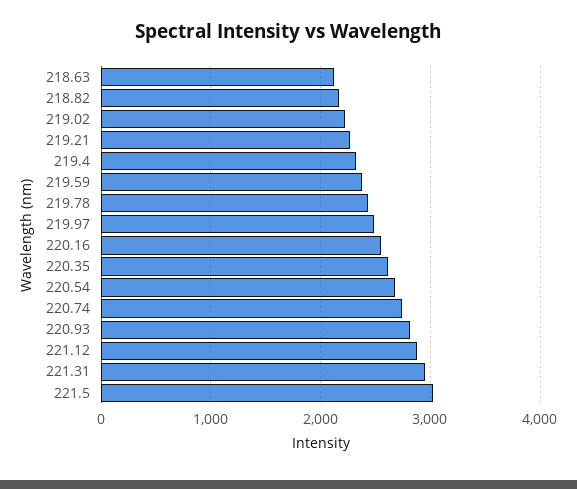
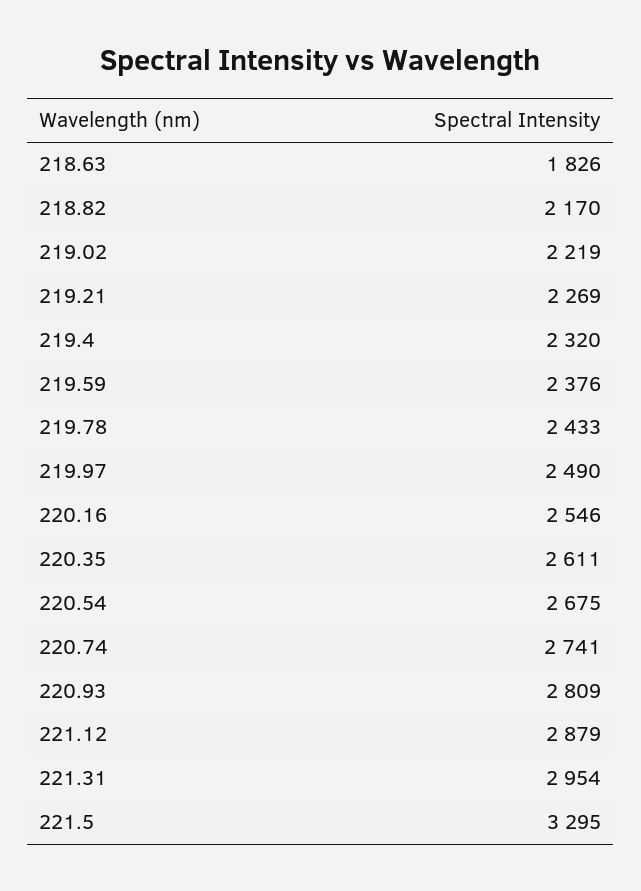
218.63: 2100 -> 1826
221.5: 3000 -> 3295

